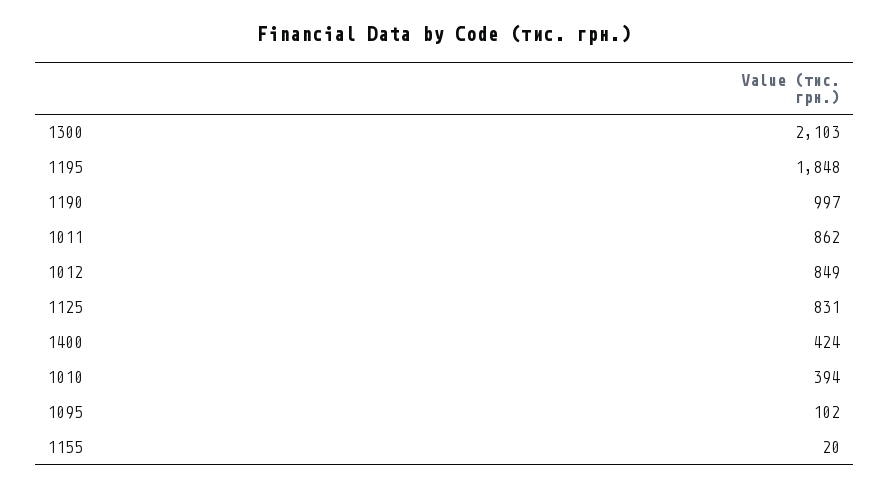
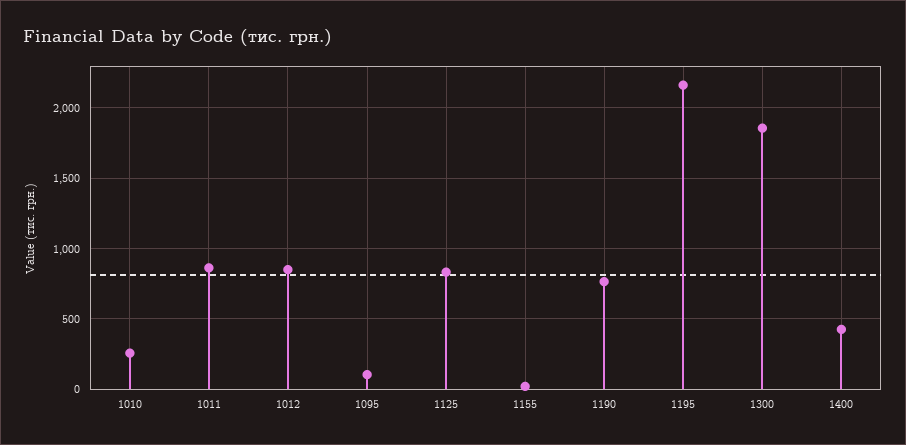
1300: 2103 -> 1850
1195: 1848 -> 2150
1190: 997 -> 750
1010: 394 -> 250

